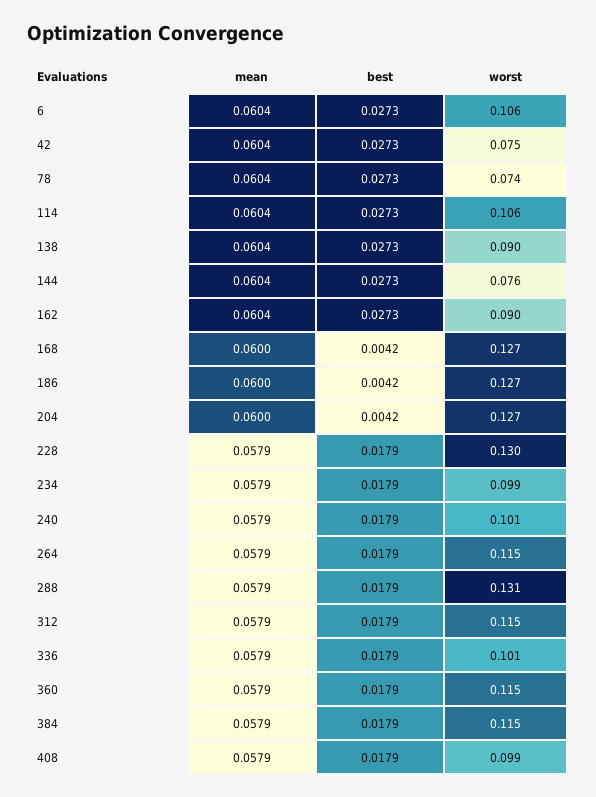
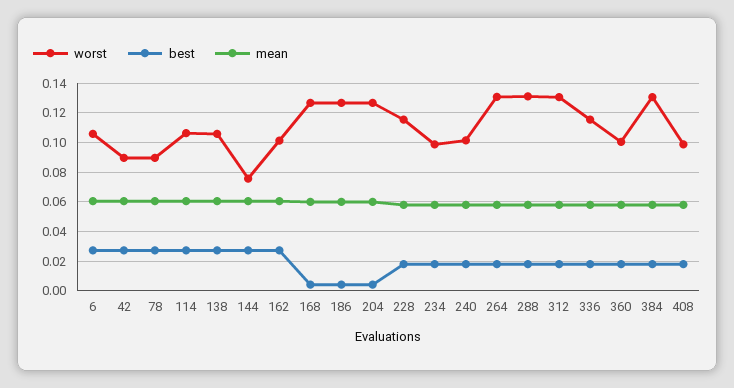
worst, 42: 0.075 -> 0.09
worst, 78: 0.074 -> 0.09
worst, 138: 0.09 -> 0.105
worst, 162: 0.09 -> 0.1
worst, 228: 0.13 -> 0.115
worst, 264: 0.115 -> 0.13
worst, 312: 0.115 -> 0.13
worst, 336: 0.101 -> 0.115
worst, 360: 0.115 -> 0.1
worst, 384: 0.115 -> 0.13

